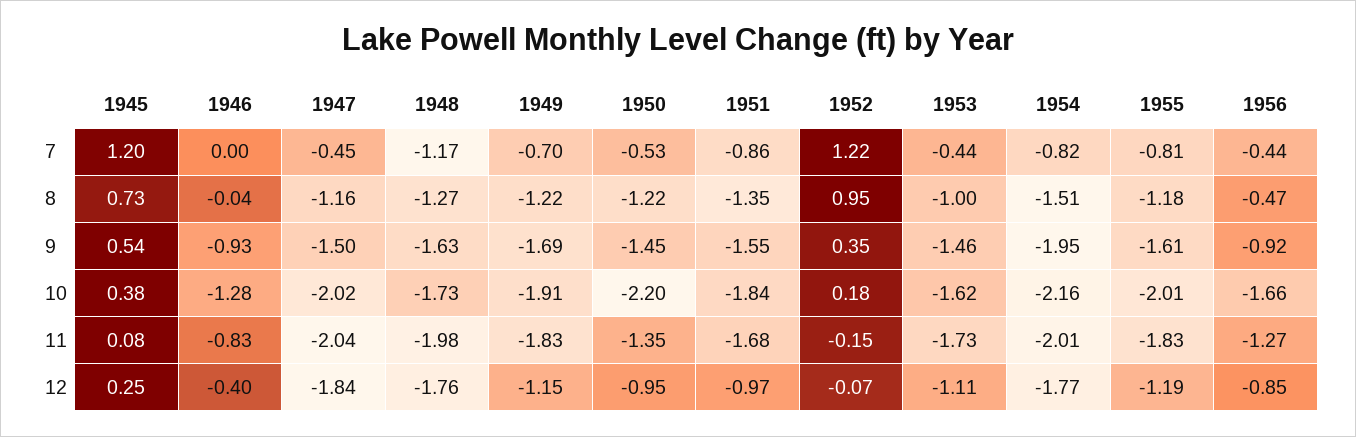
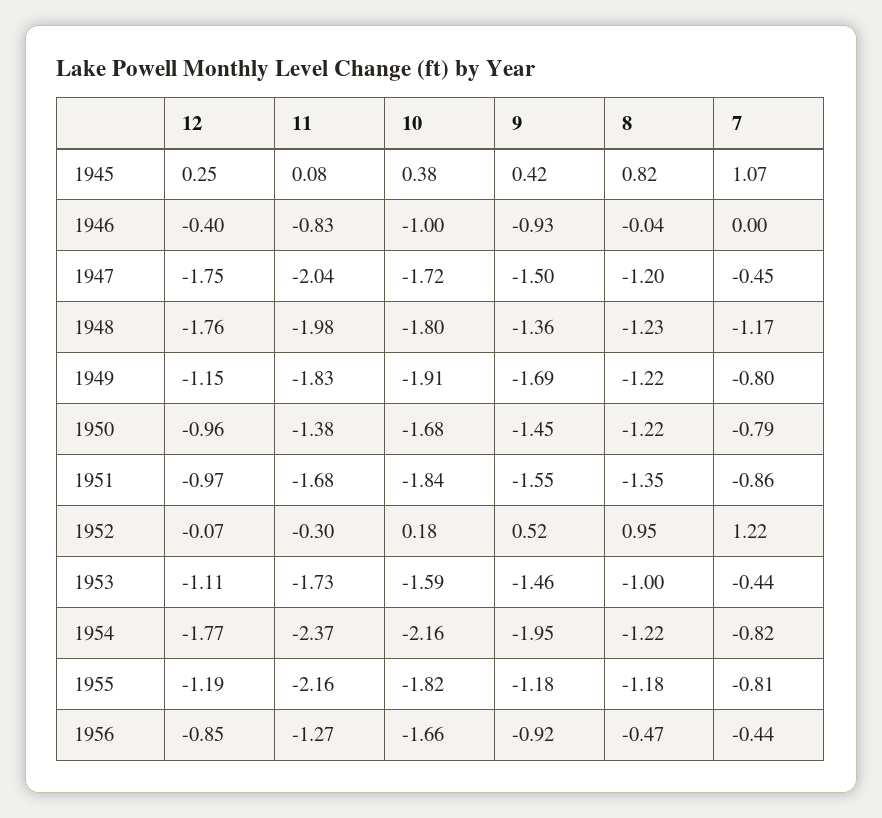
1945, 7: 1.2 -> 1.07
1949, 7: -0.7 -> -0.8
1950, 7: -0.53 -> -0.79
1945, 8: 0.73 -> 0.82
1947, 8: -1.16 -> -1.2
1948, 8: -1.27 -> -1.23
1954, 8: -1.51 -> -1.22
1945, 9: 0.54 -> 0.42
1948, 9: -1.63 -> -1.36
1952, 9: 0.35 -> 0.52
1955, 9: -1.61 -> -1.18
1946, 10: -1.28 -> -1
1947, 10: -2.02 -> -1.72
1948, 10: -1.73 -> -1.8
1950, 10: -2.2 -> -1.68
1953, 10: -1.62 -> -1.59
1955, 10: -2.01 -> -1.82
1950, 11: -1.35 -> -1.38
1952, 11: -0.15 -> -0.3
1954, 11: -2.01 -> -2.37
1955, 11: -1.83 -> -2.16
1947, 12: -1.84 -> -1.75
1950, 12: -0.95 -> -0.96

